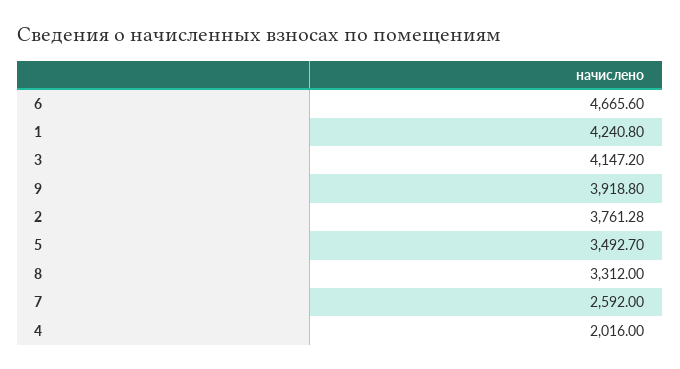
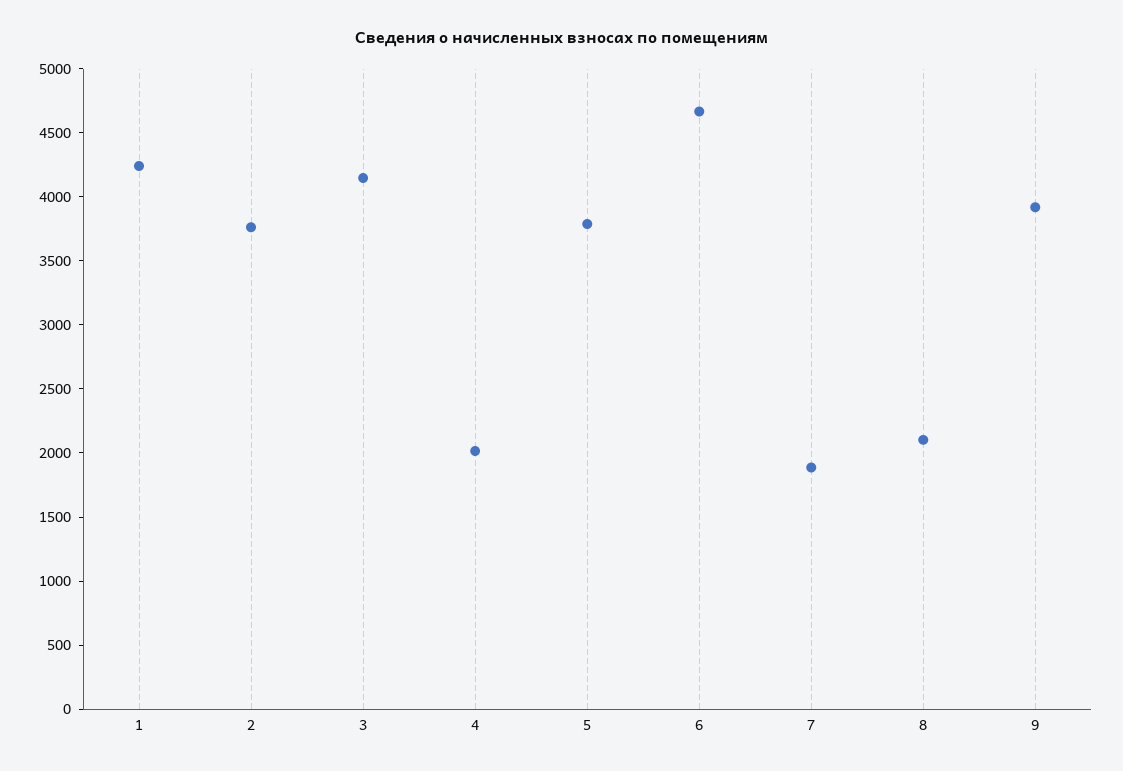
5: 3492.7 -> 3800
8: 3312 -> 2100
7: 2592 -> 1900

